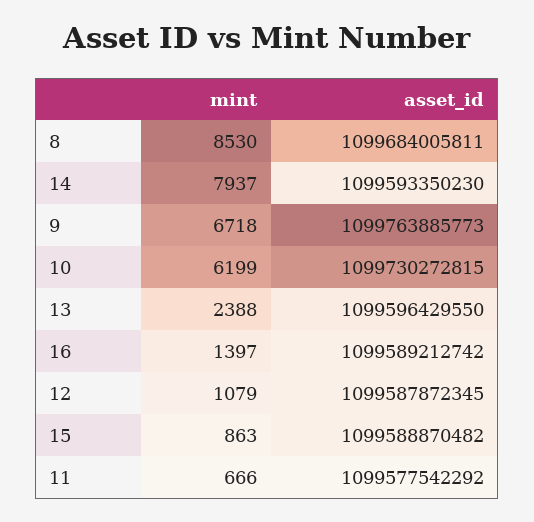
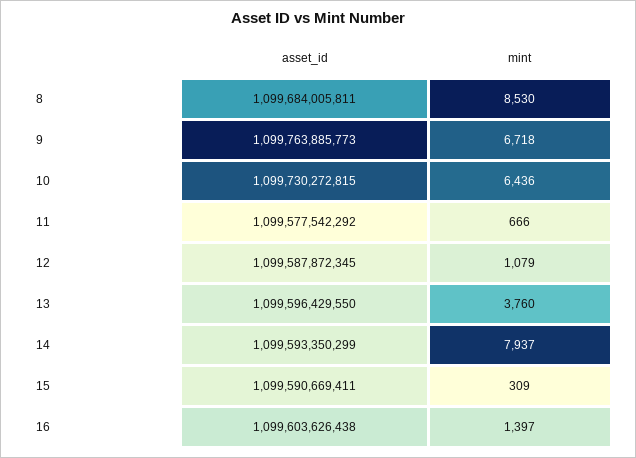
asset_id, 14: 1099593350230 -> 1099593350299
mint, 10: 6199 -> 6436
mint, 13: 2388 -> 3760
asset_id, 16: 1099589212742 -> 1099603626438
mint, 15: 863 -> 309
asset_id, 15: 1099588870482 -> 1099590669411

